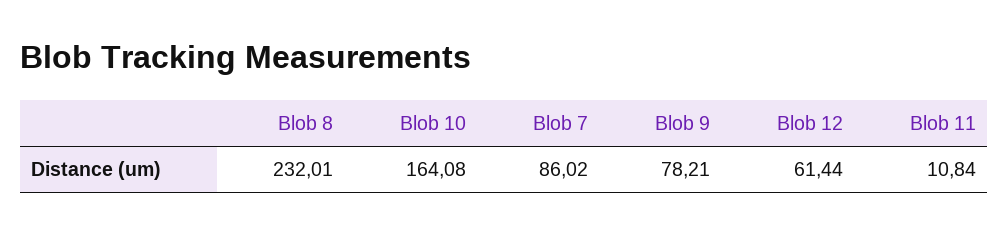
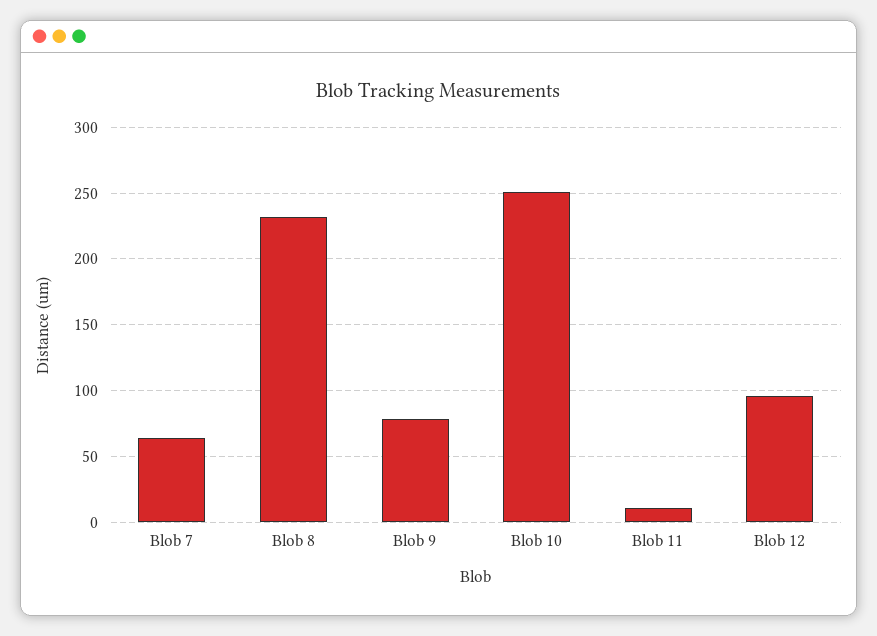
Blob 10: 164.08 -> 250
Blob 7: 86.02 -> 65
Blob 12: 61.44 -> 95

